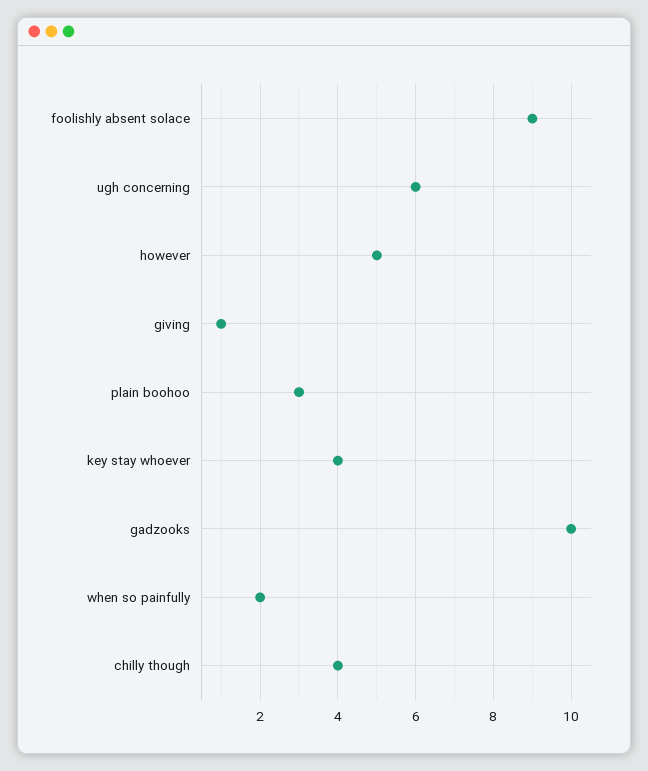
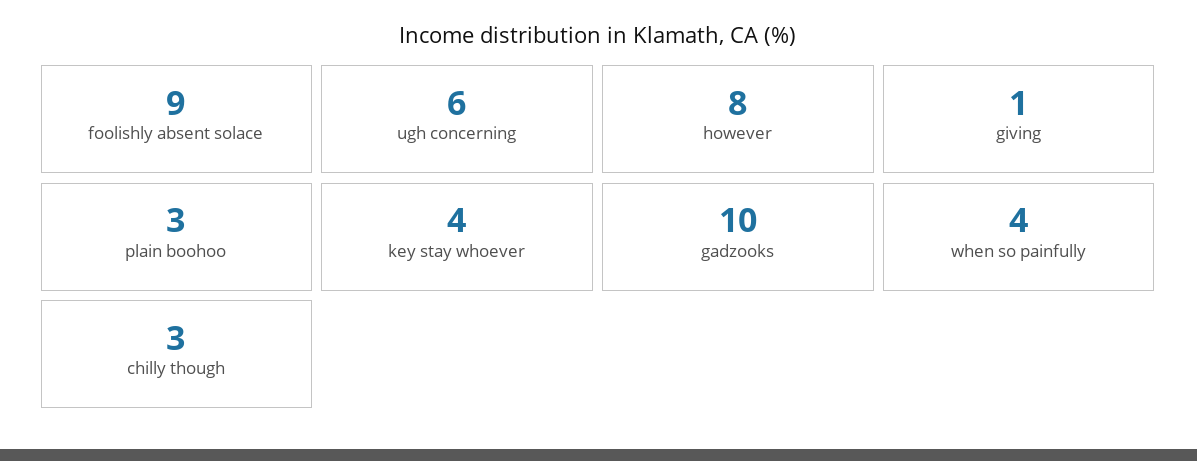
however: 5 -> 8
when so painfully: 2 -> 4
chilly though: 4 -> 3

